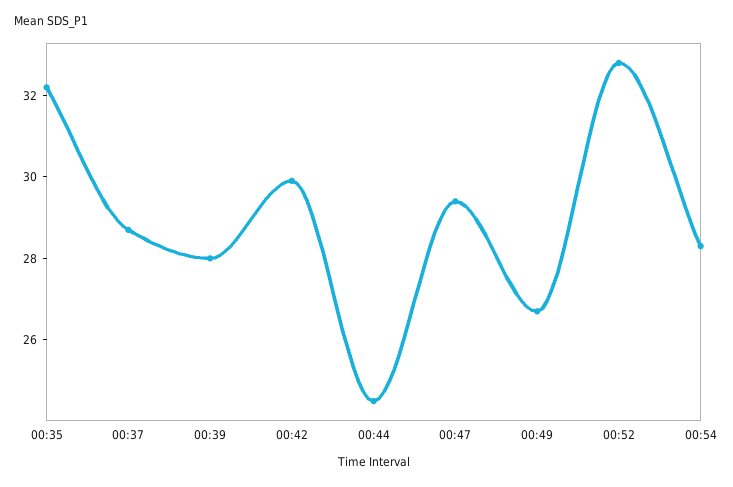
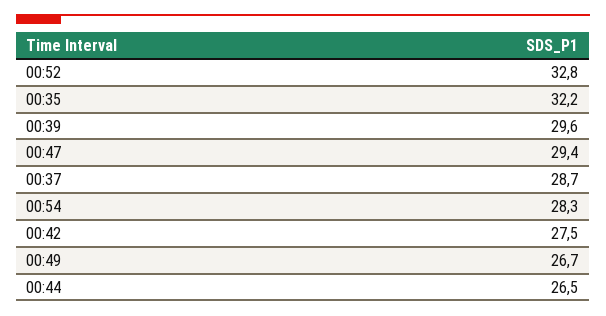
00:39: 28 -> 29.6
00:42: 30 -> 27.5
00:44: 24.5 -> 26.5

